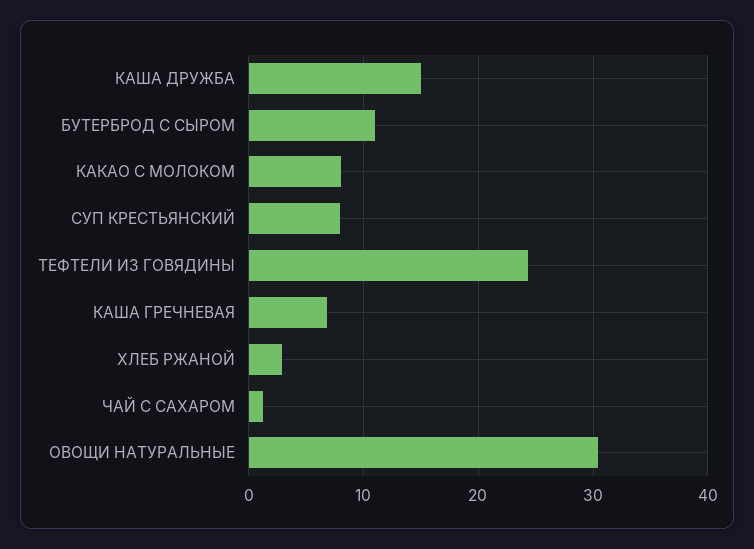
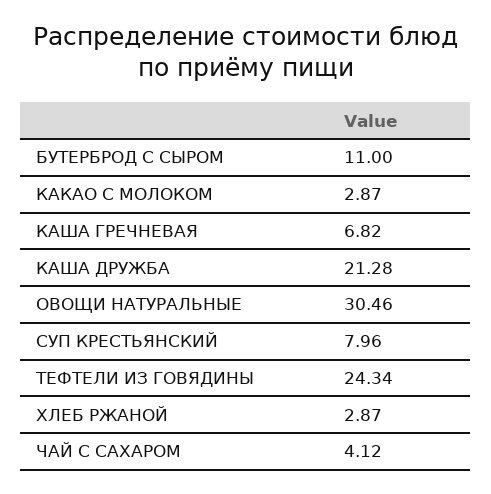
КАША ДРУЖБА: 15 -> 21.28
КАКАО С МОЛОКОМ: 8 -> 2.87
ЧАЙ С САХАРОМ: 1 -> 4.12

